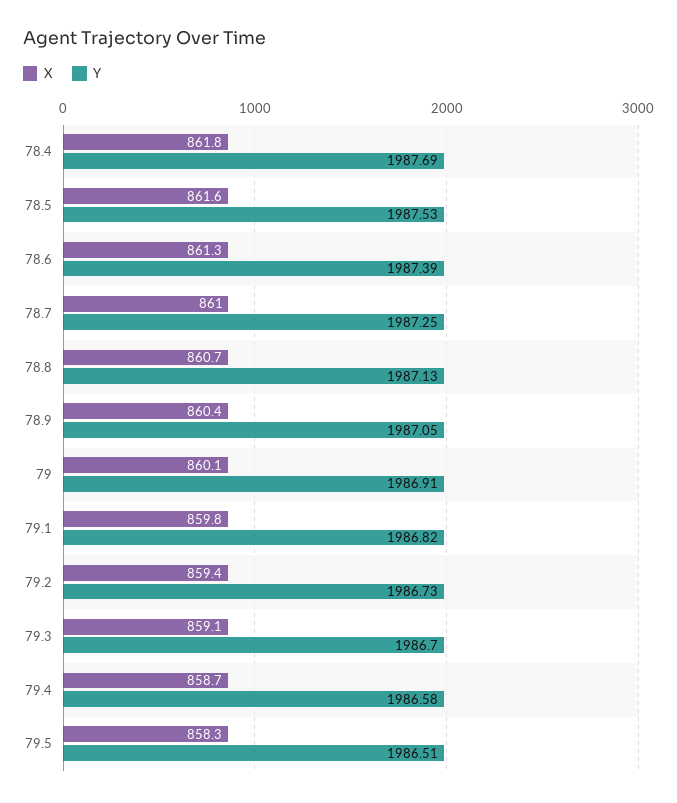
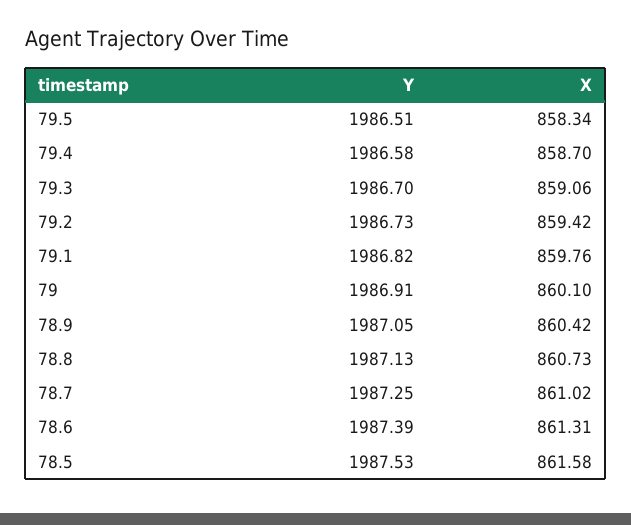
X, 78.4: 861.8 -> none
Y, 78.4: 1987.69 -> none

